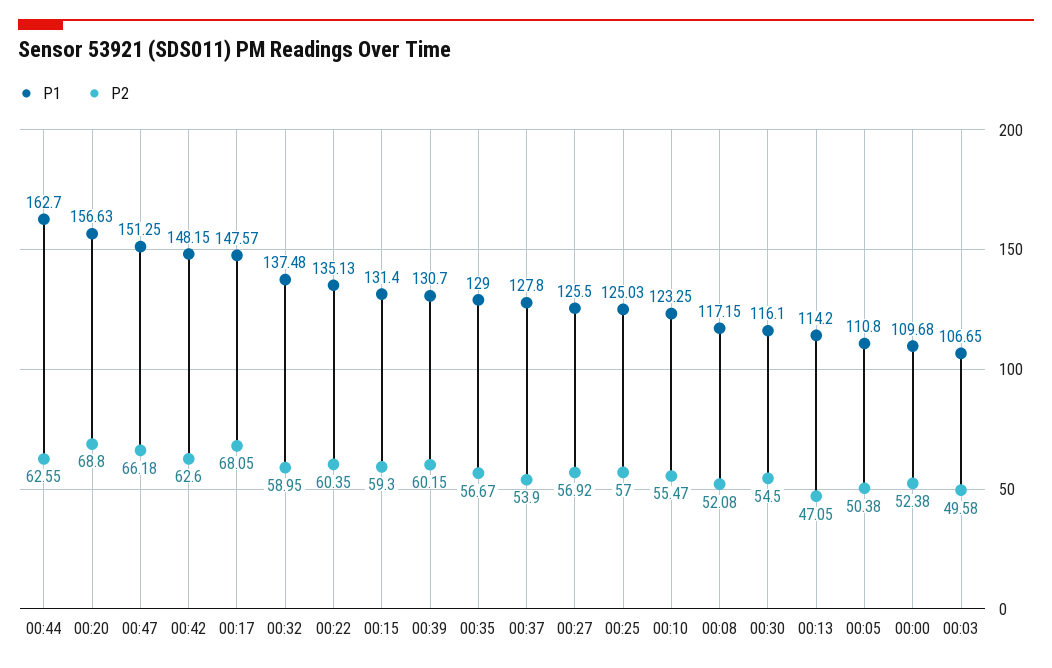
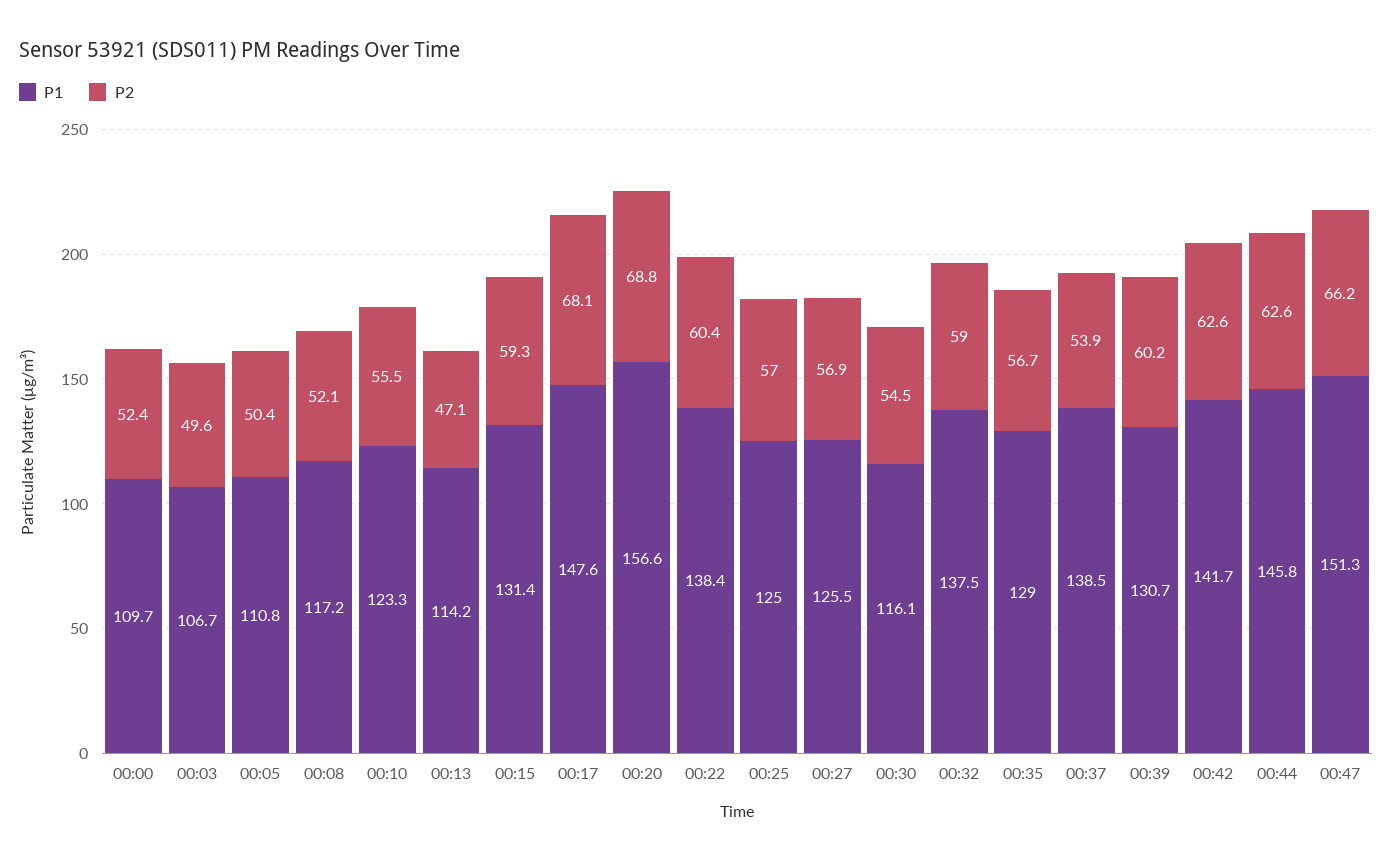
P1, 00:44: 162.7 -> 145.8
P1, 00:42: 148.15 -> 141.7
P1, 00:22: 135.13 -> 138.4
P1, 00:37: 127.8 -> 138.5

